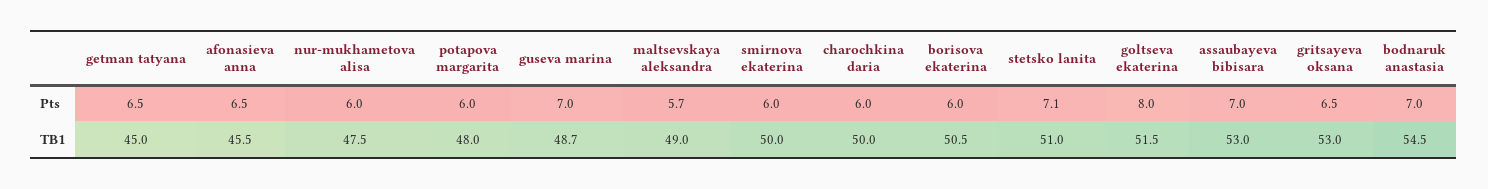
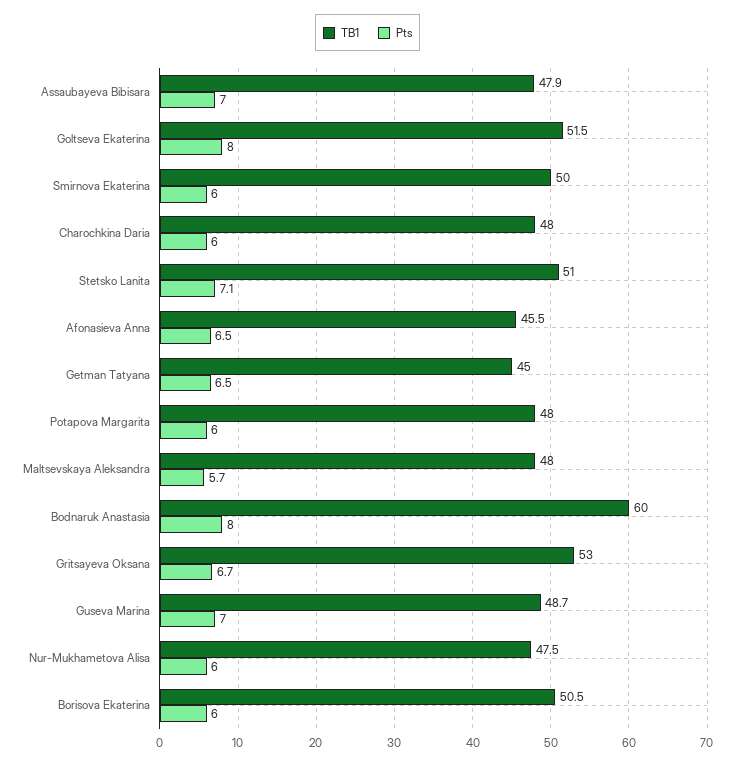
Pts, gritsayeva oksana: 6.5 -> 6.7
Pts, bodnaruk anastasia: 7 -> 8
TB1, maltsevskaya aleksandra: 49 -> 48
TB1, charochkina daria: 50 -> 48
TB1, assaubayeva bibisara: 53 -> 47.9
TB1, bodnaruk anastasia: 54.5 -> 60

